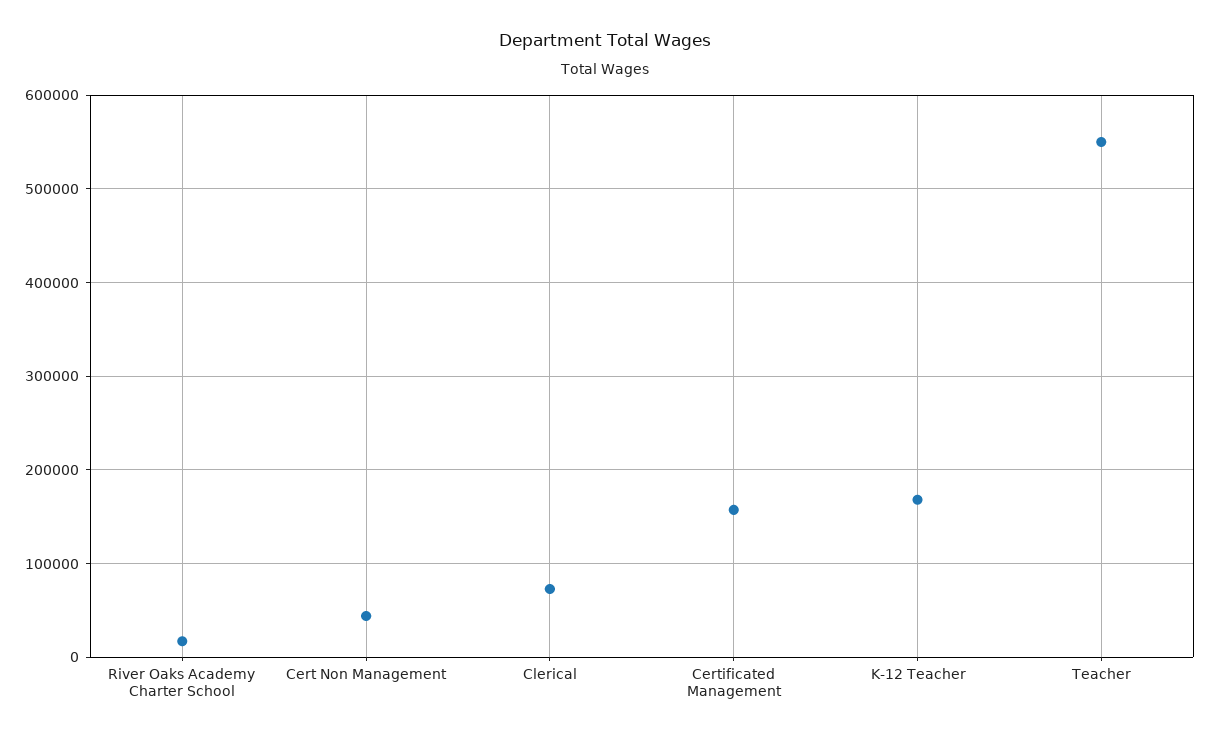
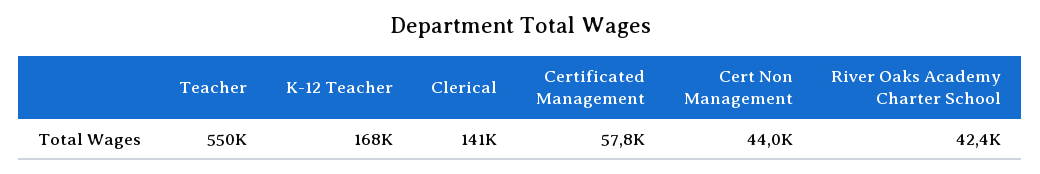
River Oaks Academy Charter School: 20000 -> 42400
Clerical: 70000 -> 141000
Certificated Management: 160000 -> 57800

